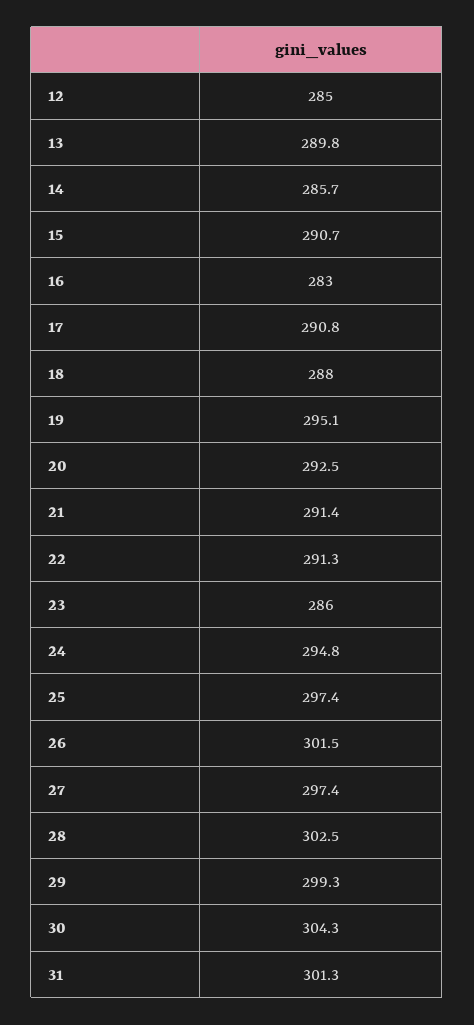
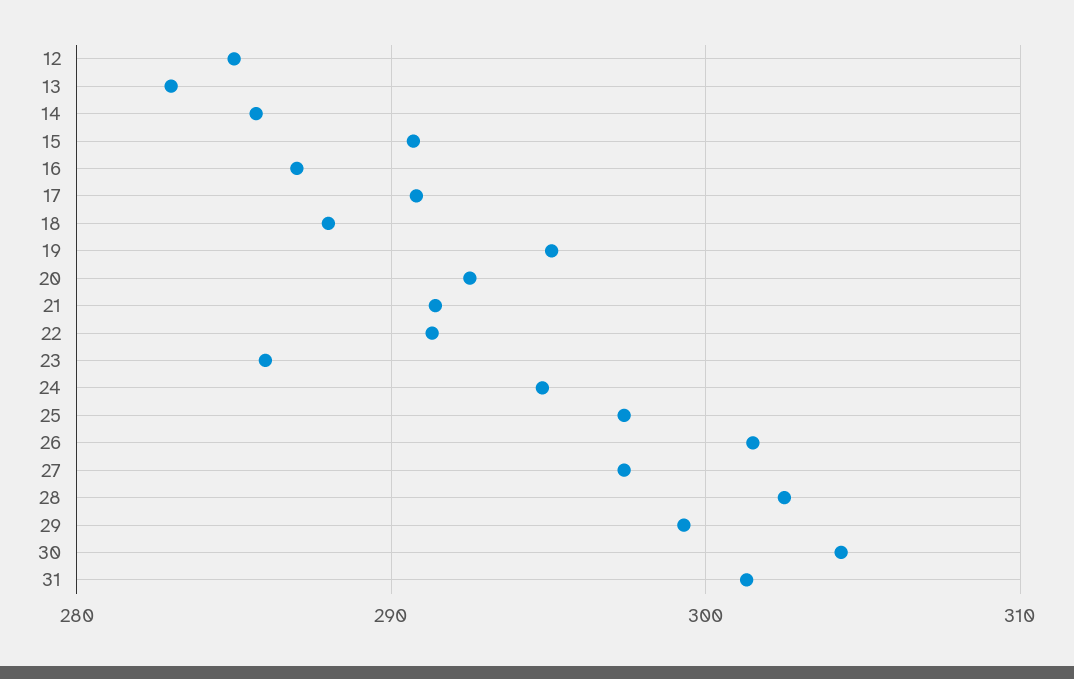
13: 289.8 -> 283
16: 283 -> 287

